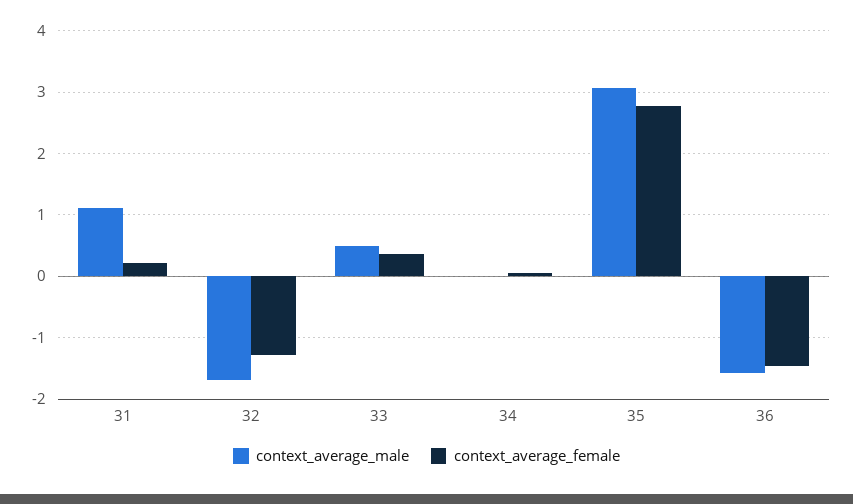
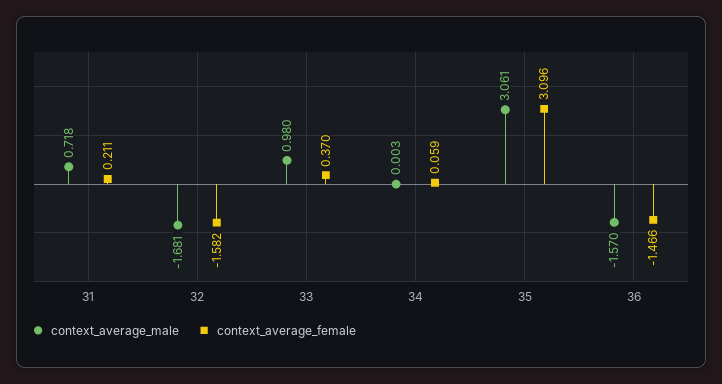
context_average_male, 31: 1.1 -> 0.718
context_average_female, 32: -1.3 -> -1.582
context_average_male, 33: 0.5 -> 0.98
context_average_female, 35: 2.8 -> 3.096

